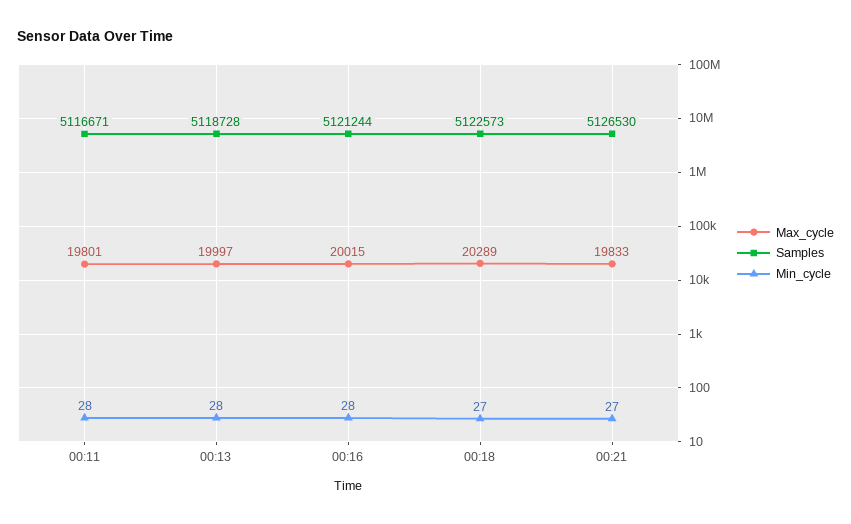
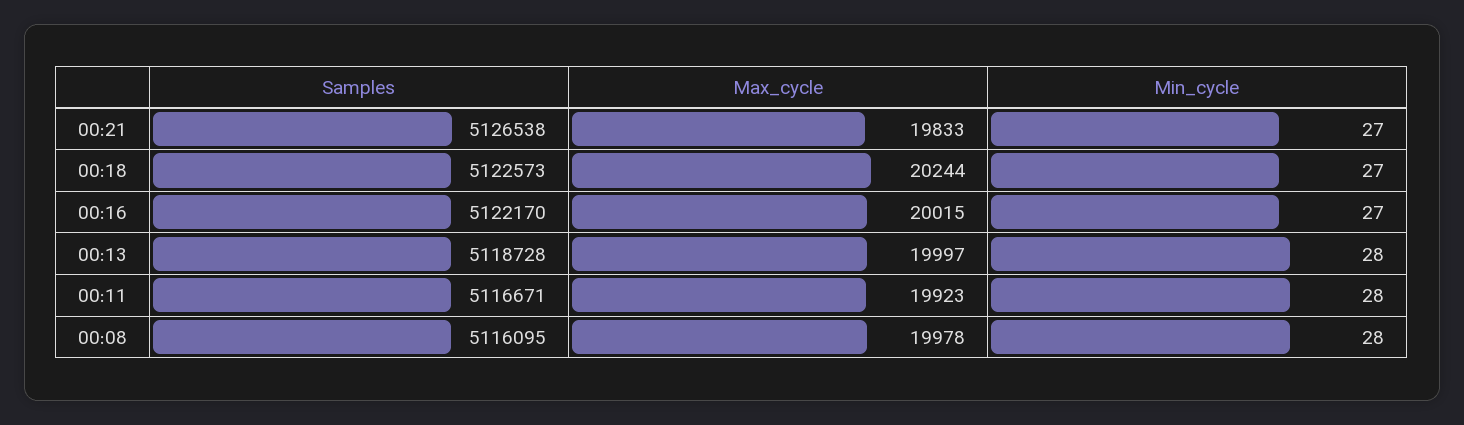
Max_cycle, 00:11: 19801 -> 19923
Samples, 00:16: 5121244 -> 5122170
Min_cycle, 00:16: 28 -> 27
Max_cycle, 00:18: 20289 -> 20244
Samples, 00:21: 5126530 -> 5126538
Samples, 00:08: none -> 5116095
Max_cycle, 00:08: none -> 19978
Min_cycle, 00:08: none -> 28

